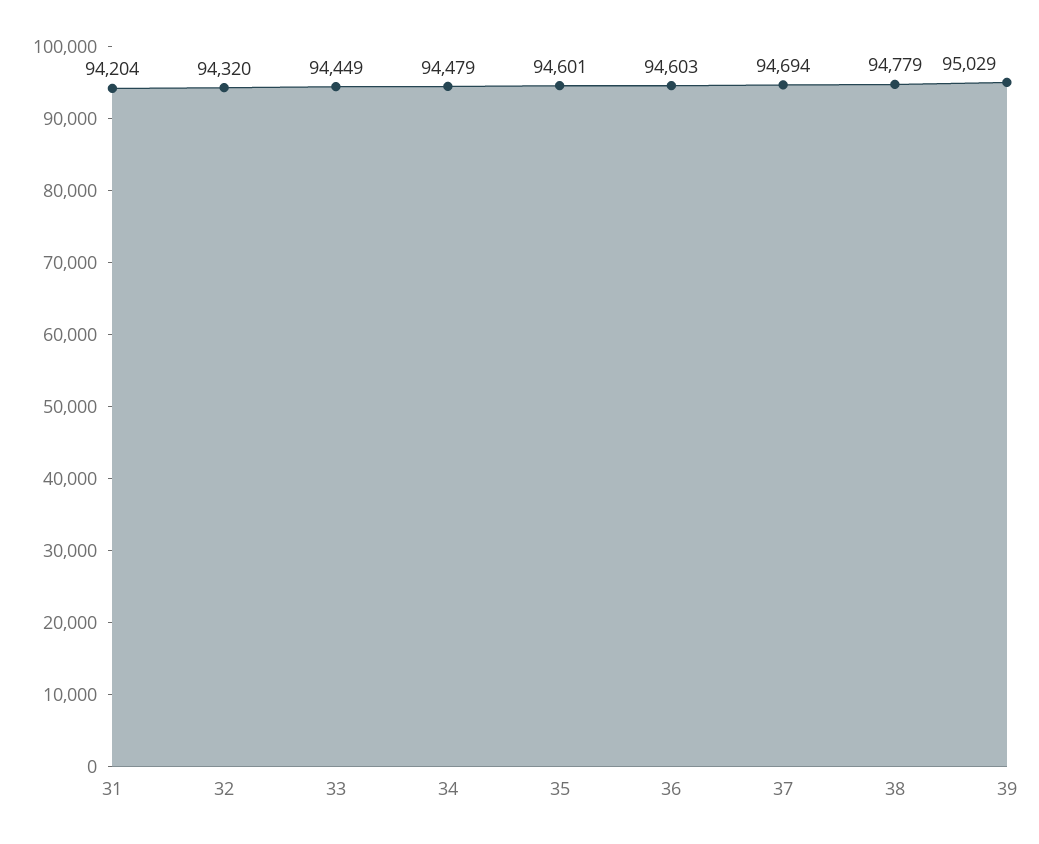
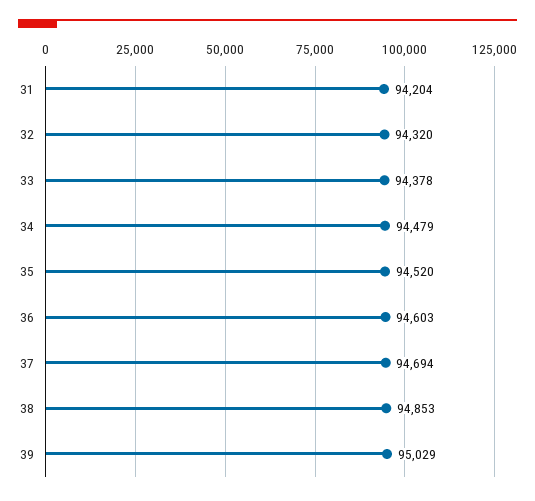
33: 94449 -> 94378
35: 94601 -> 94520
38: 94779 -> 94853

